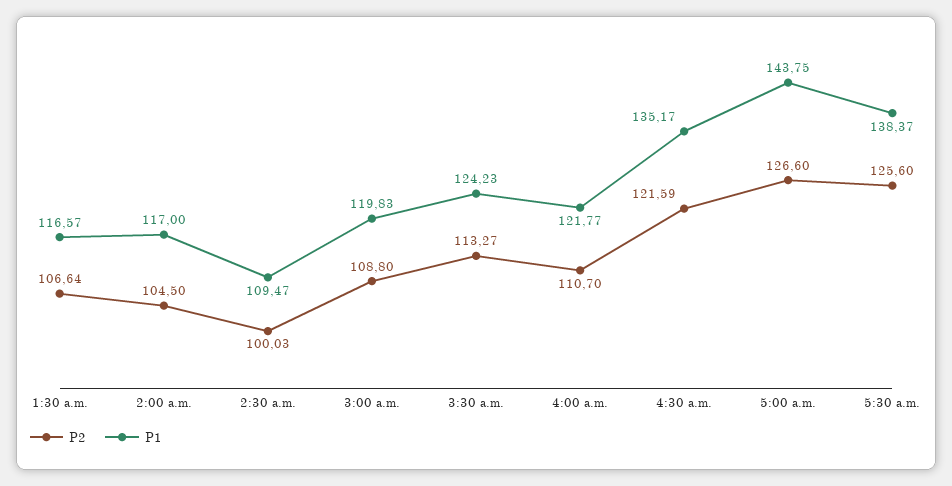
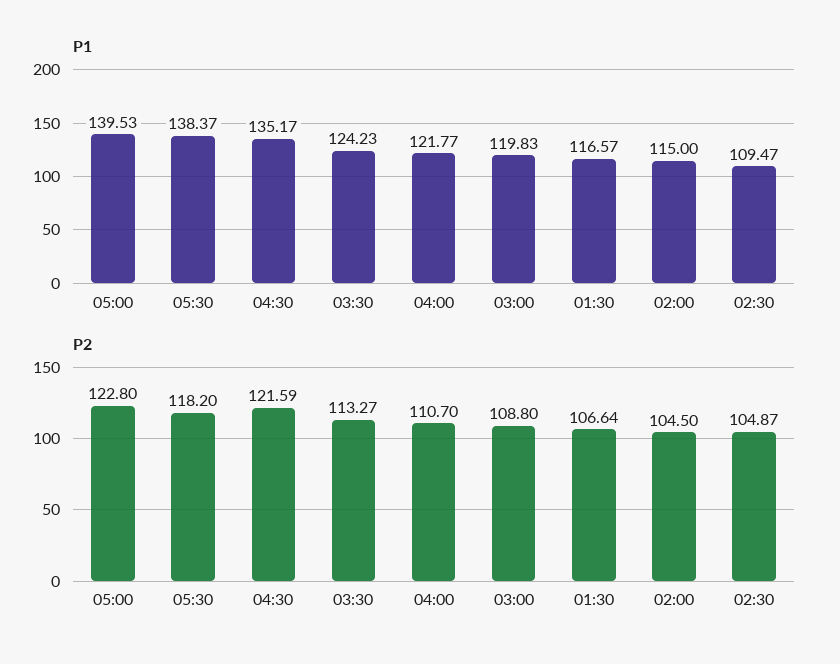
P1, 2:00 a.m.: 117 -> 115
P2, 2:30 a.m.: 100.03 -> 104.87
P2, 5:00 a.m.: 126.6 -> 122.8
P1, 5:00 a.m.: 143.75 -> 139.53
P2, 5:30 a.m.: 125.6 -> 118.2

